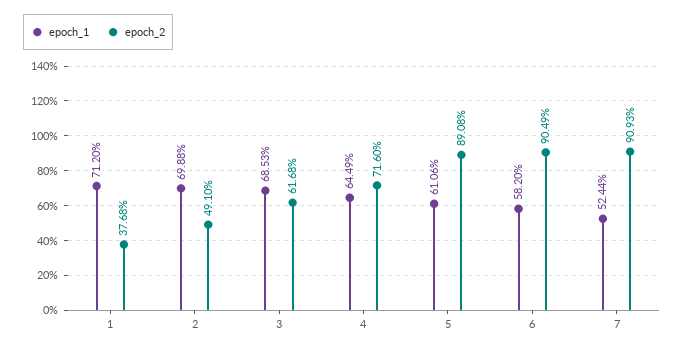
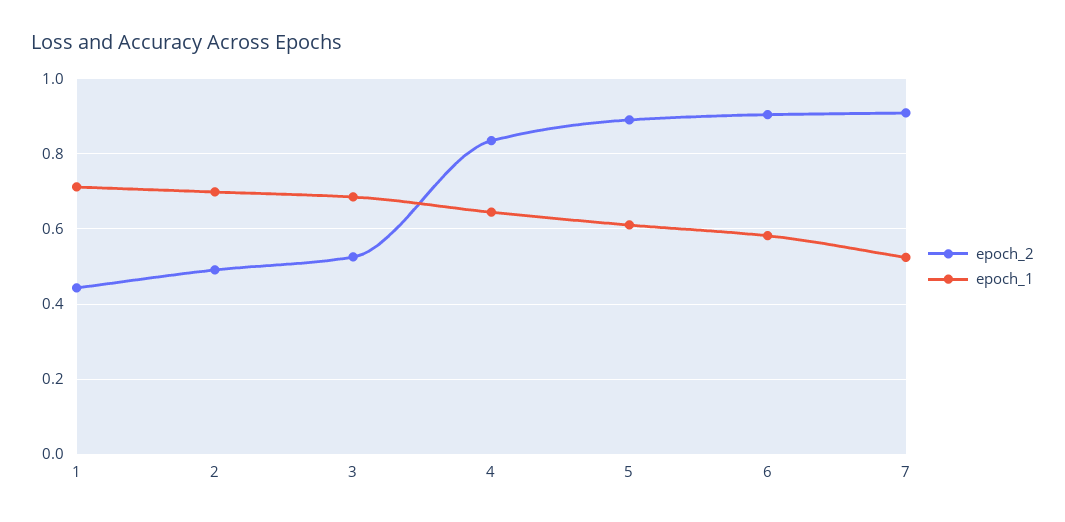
epoch_2, 1: 0.3768 -> 0.44
epoch_2, 3: 0.6168 -> 0.52
epoch_2, 4: 0.716 -> 0.84

